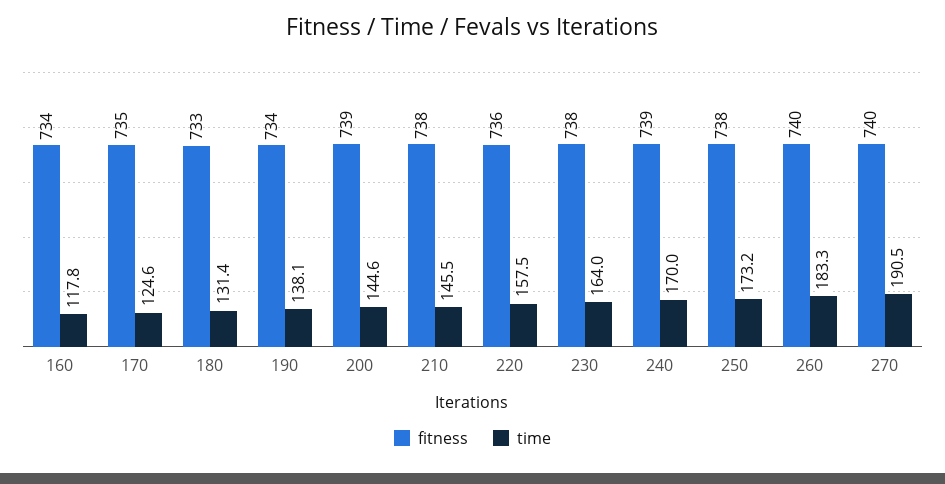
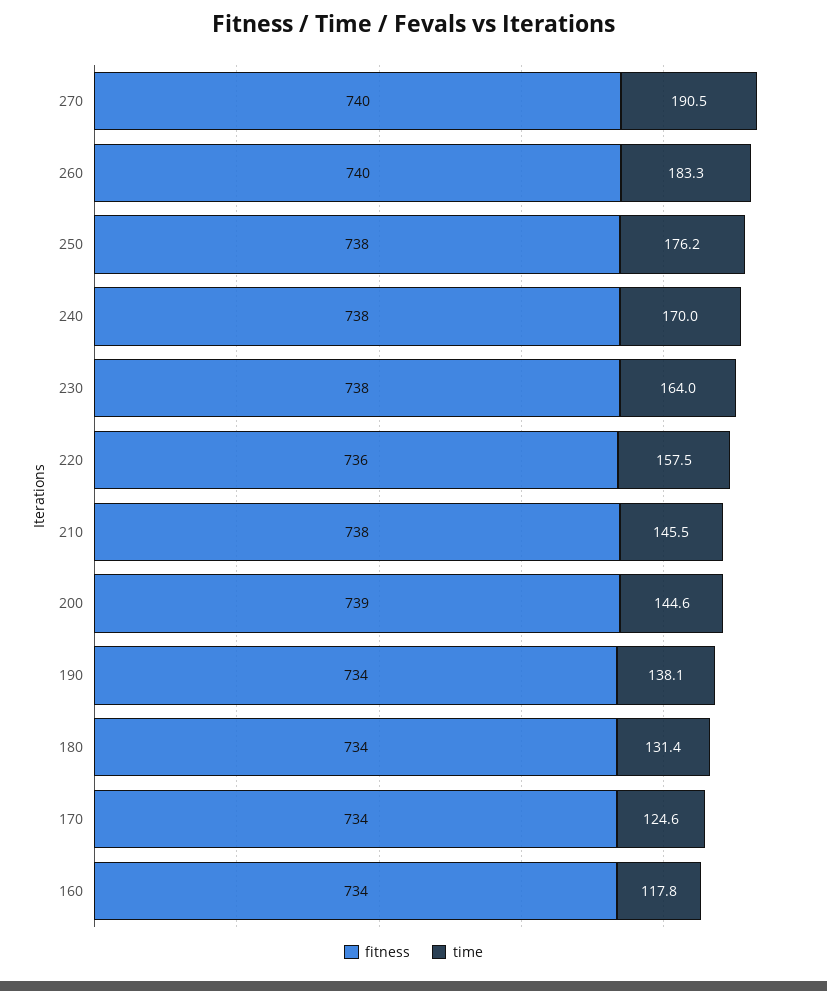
fitness, 170: 735 -> 734
fitness, 180: 733 -> 734
fitness, 240: 739 -> 738
time, 250: 173.2 -> 176.2

